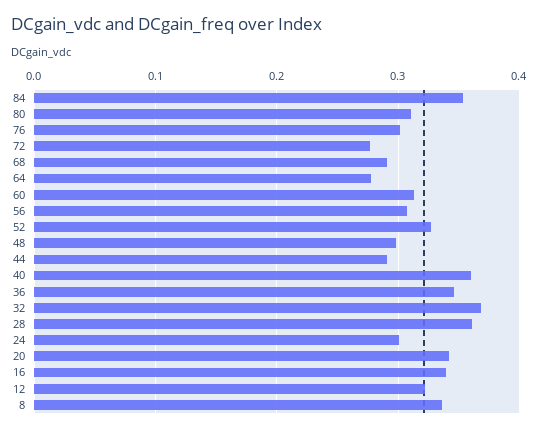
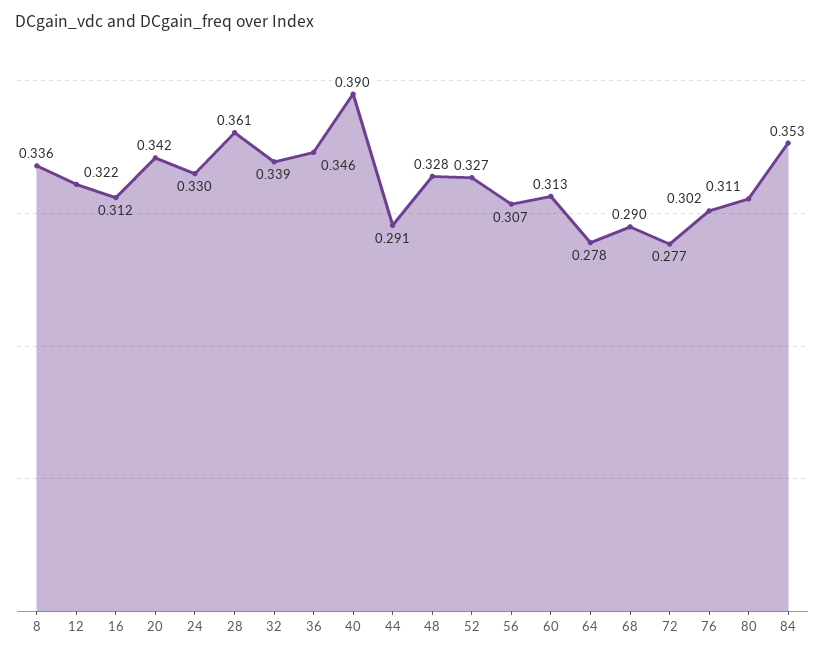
48: 0.3 -> 0.328
40: 0.36 -> 0.39
32: 0.37 -> 0.339
24: 0.3 -> 0.33
16: 0.34 -> 0.312

